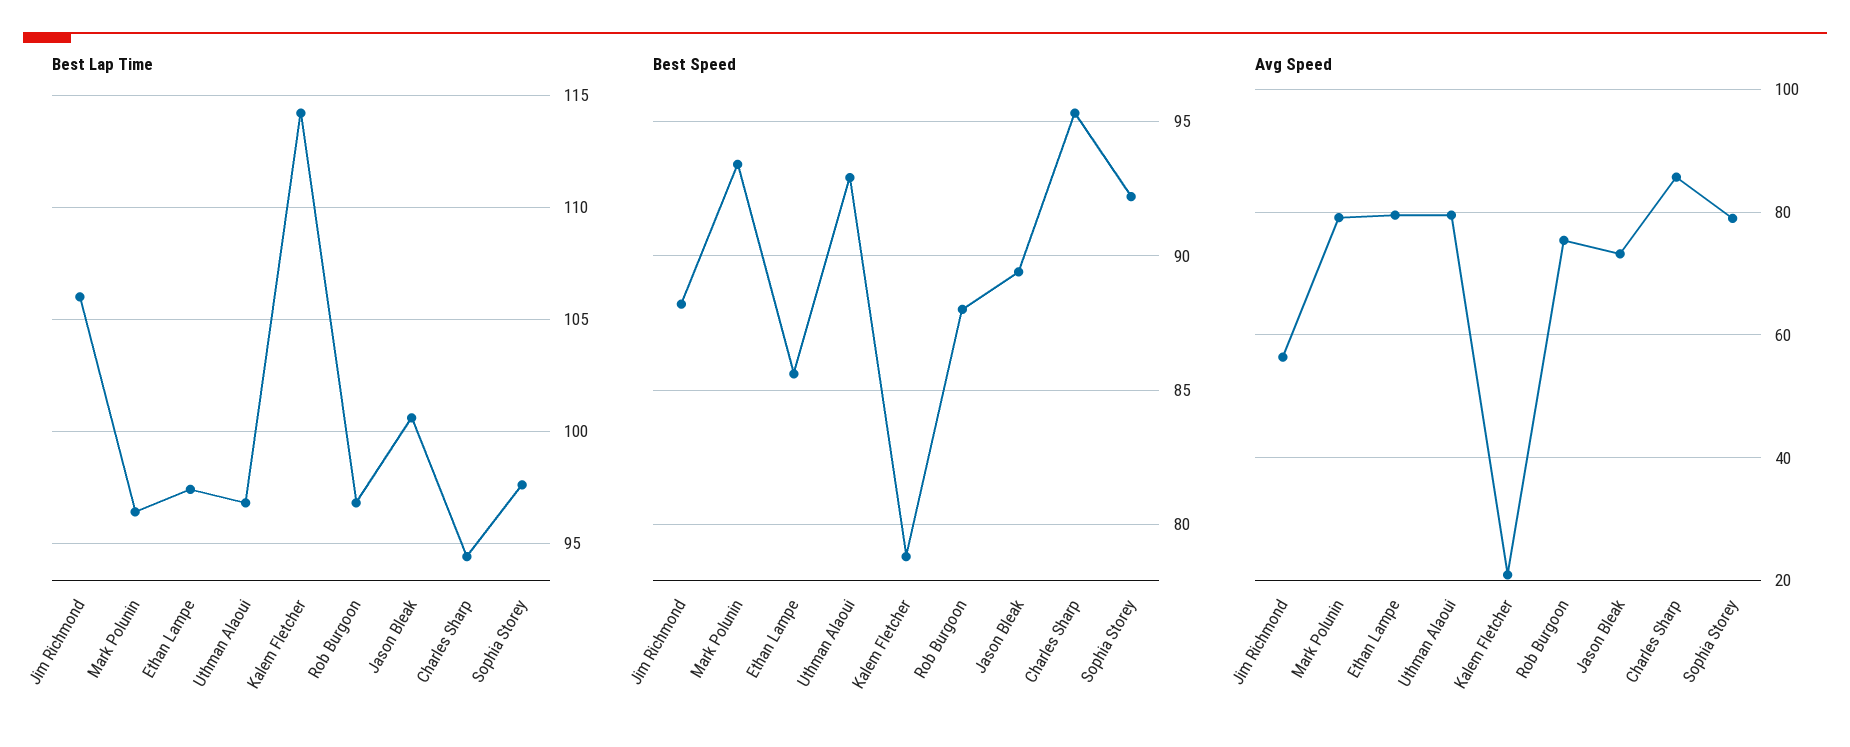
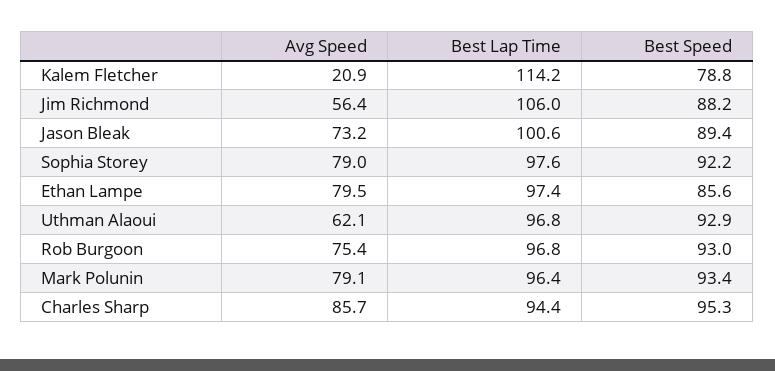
Best Speed, Rob Burgoon: 88 -> 93
Avg Speed, Uthman Alaoui: 80 -> 62.1

